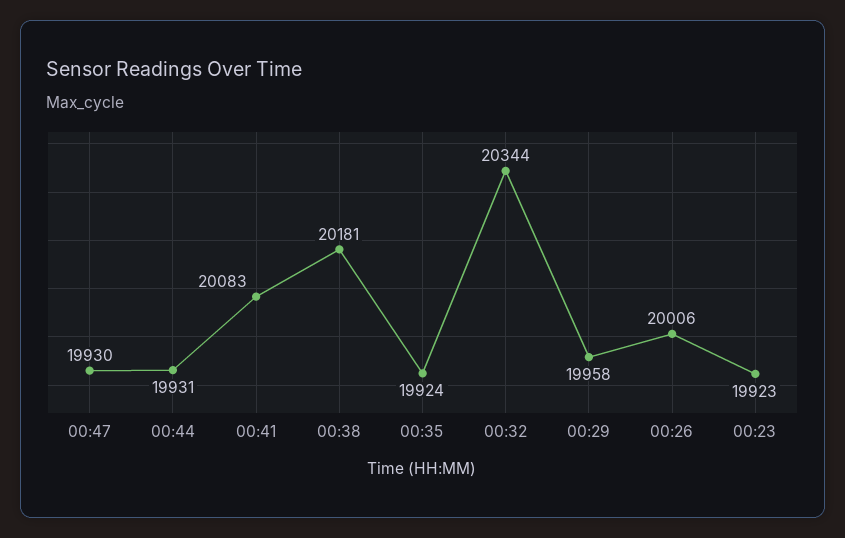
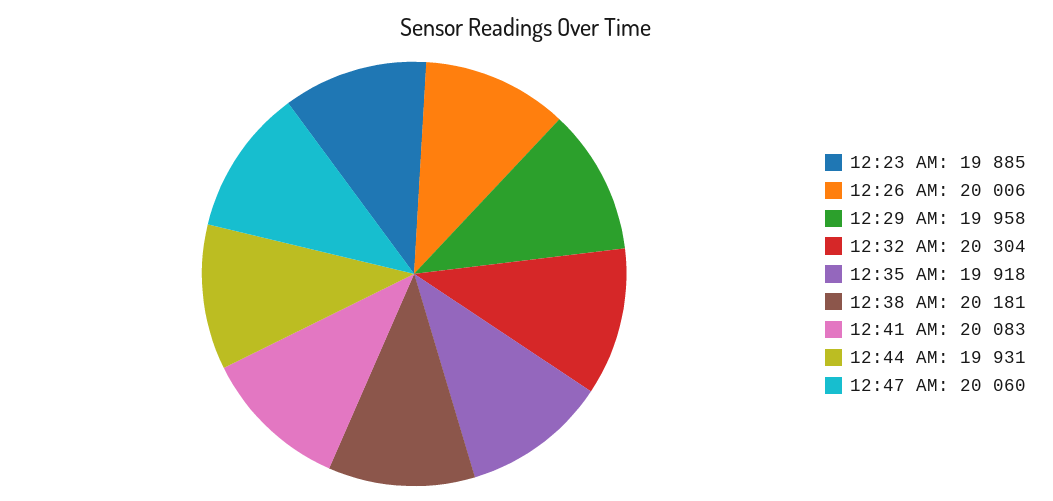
00:47: 19930 -> 20060
00:35: 19924 -> 19918
00:32: 20344 -> 20304
00:23: 19923 -> 19885

